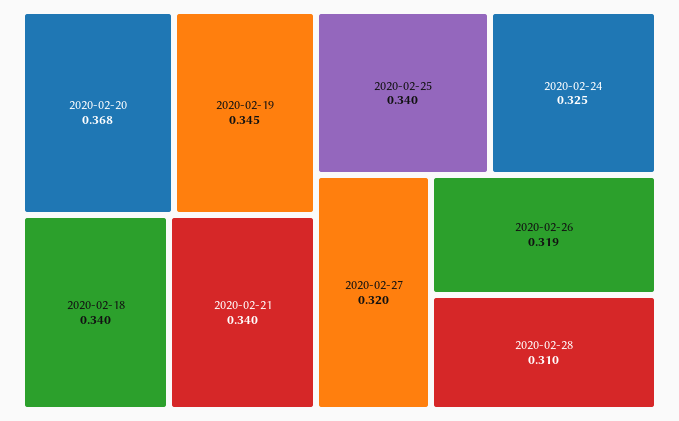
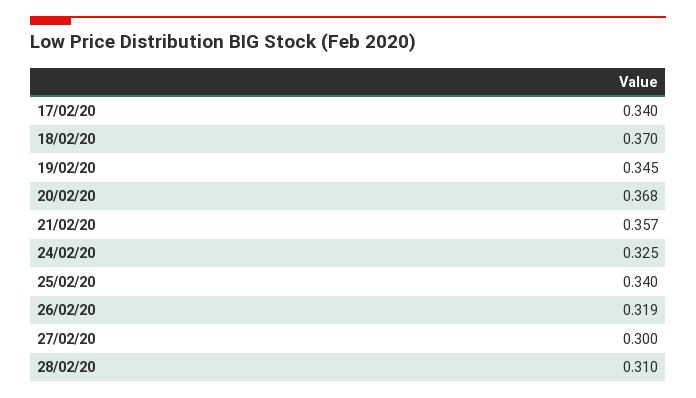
2020-02-18: 0.34 -> 0.37
2020-02-21: 0.34 -> 0.357
2020-02-27: 0.32 -> 0.3
17/02/20: none -> 0.34

